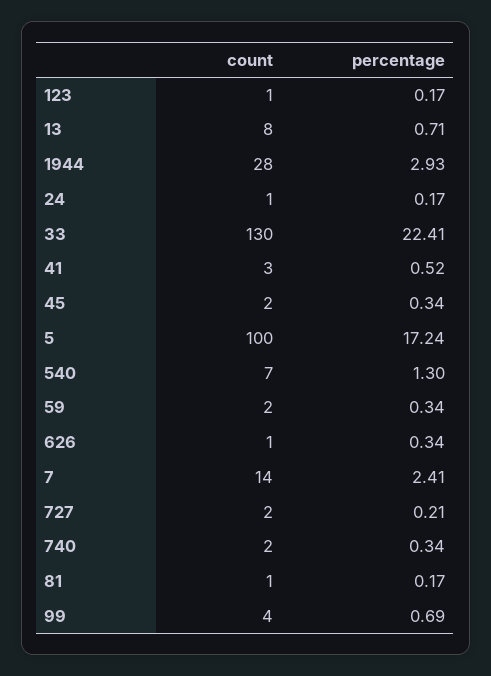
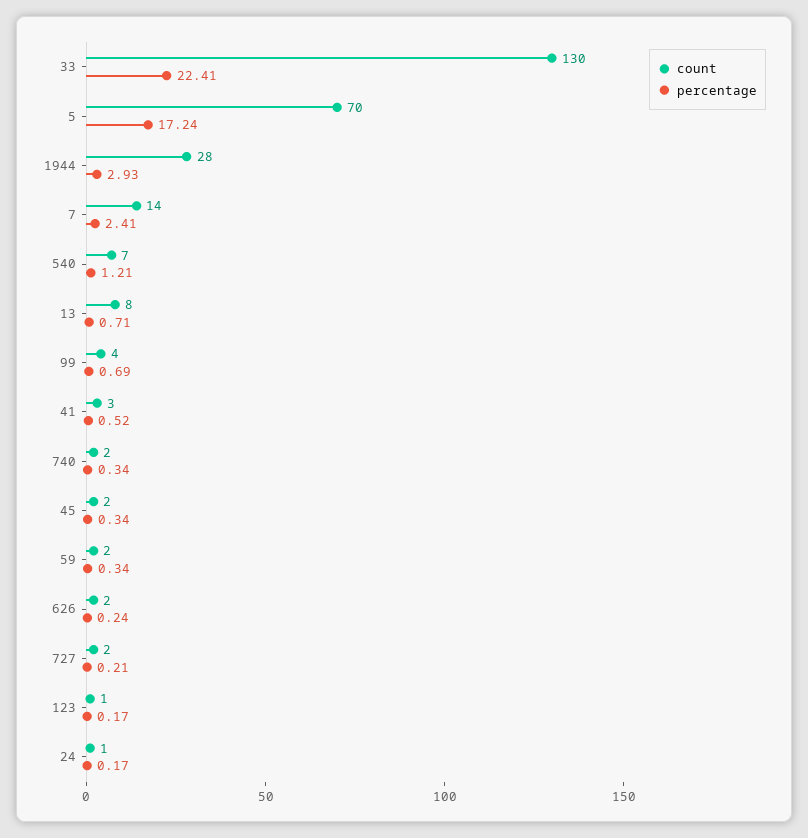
count, 5: 100 -> 70
percentage, 540: 1.3 -> 1.21
count, 626: 1 -> 2
percentage, 626: 0.34 -> 0.24
count, 81: 1 -> none
percentage, 81: 0.17 -> none

